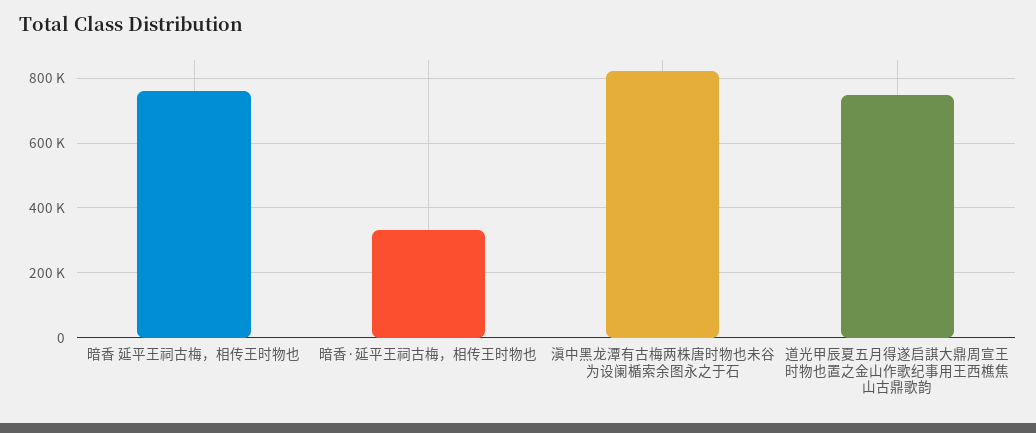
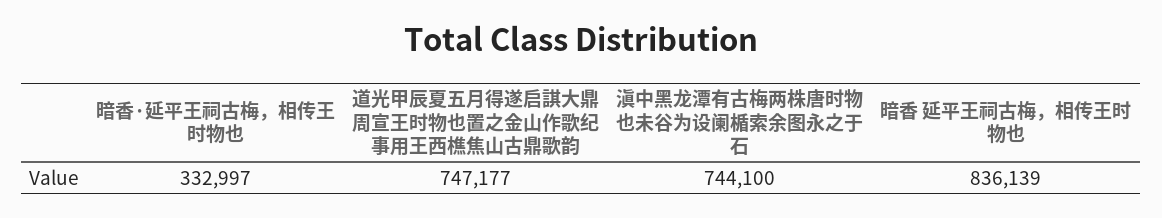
暗香 延平王祠古梅，相传王时物也: 760000 -> 836139
滇中黑龙潭有古梅两株唐时物也未谷为设阑楯索余图永之于石: 820000 -> 744100

